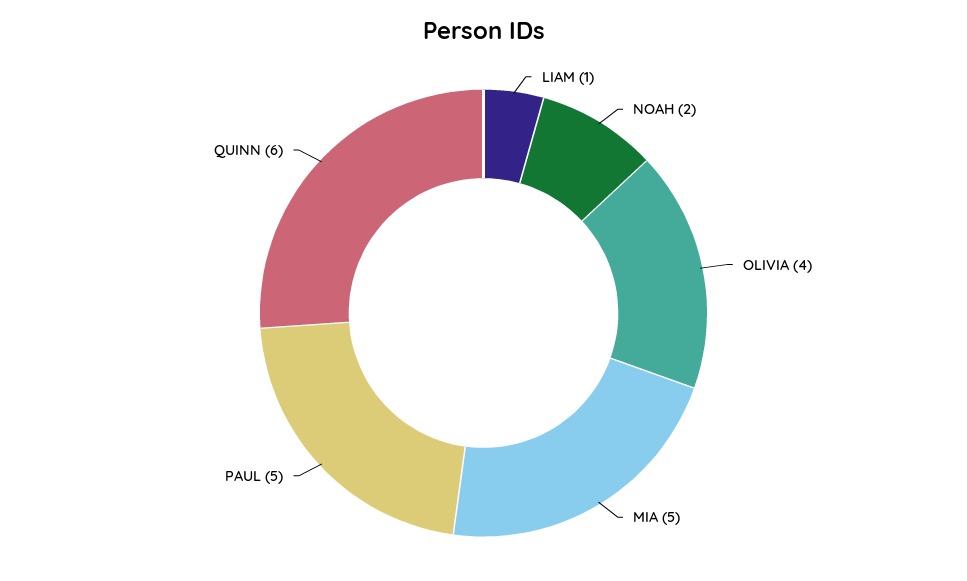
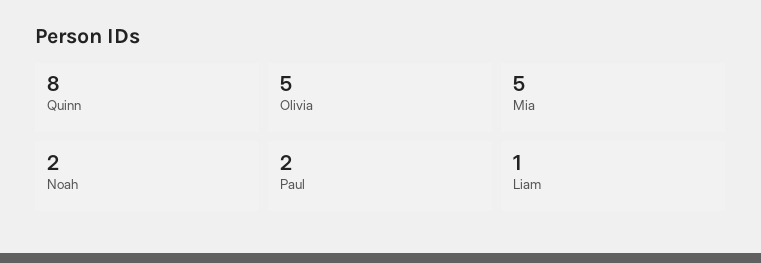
OLIVIA: 4 -> 5
PAUL: 5 -> 2
QUINN: 6 -> 8

